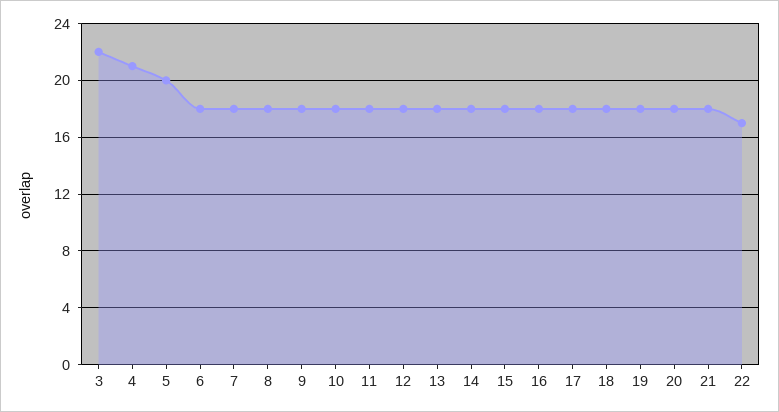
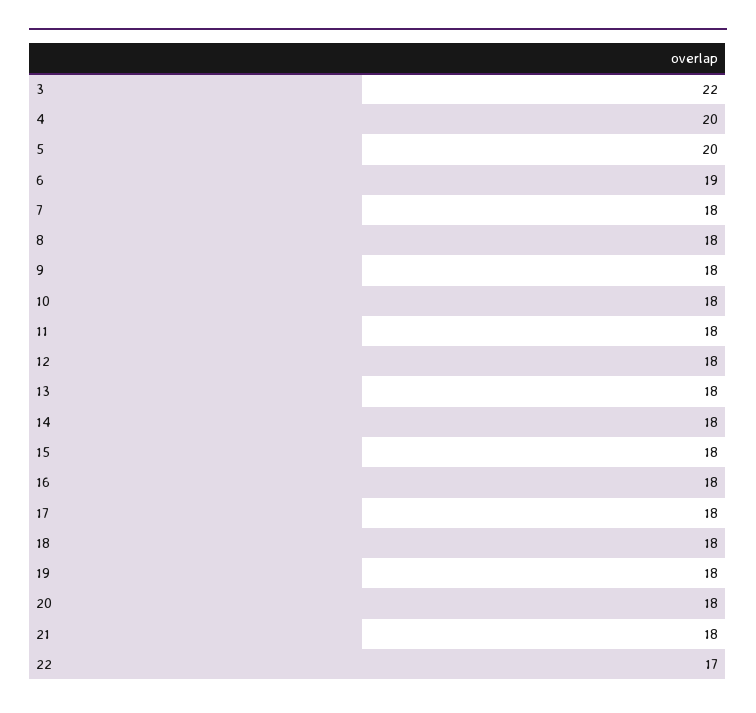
4: 21 -> 20
6: 18 -> 19

